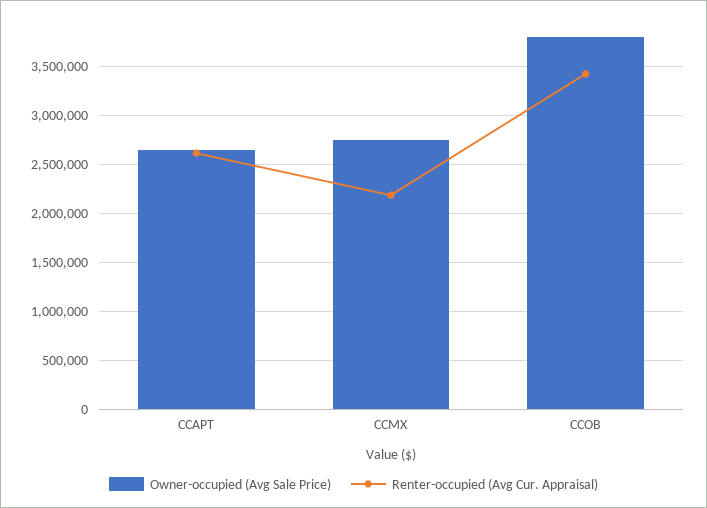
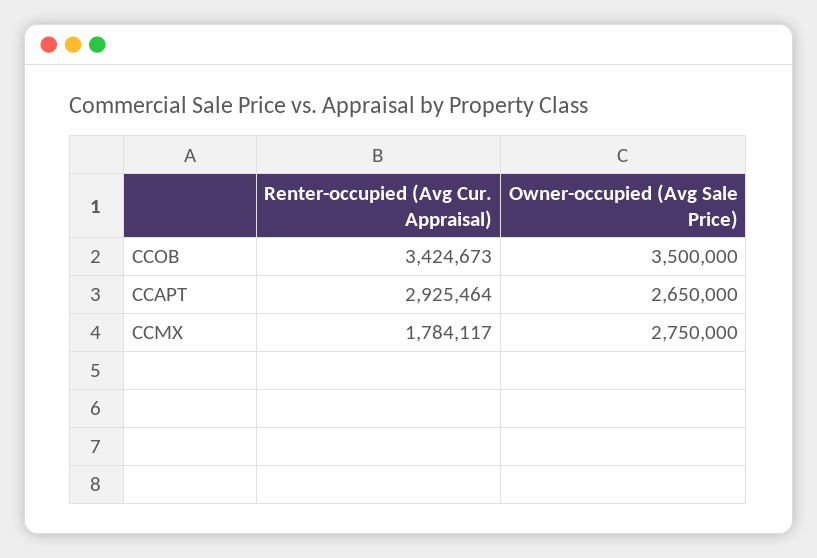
Renter-occupied (Avg Cur. Appraisal), CCAPT: 2600000 -> 2925464
Renter-occupied (Avg Cur. Appraisal), CCMX: 2200000 -> 1784117
Owner-occupied (Avg Sale Price), CCOB: 3800000 -> 3500000

